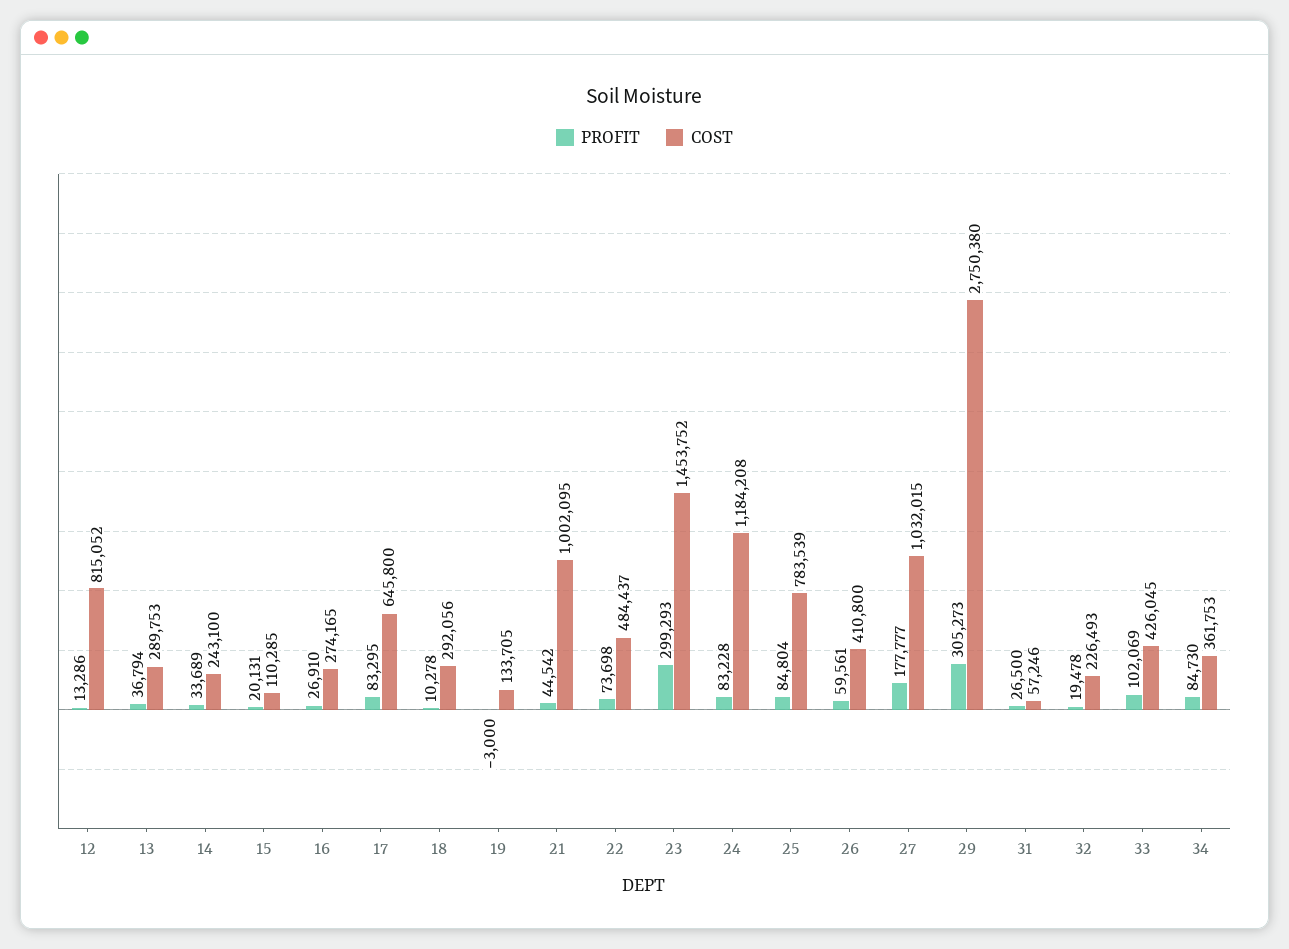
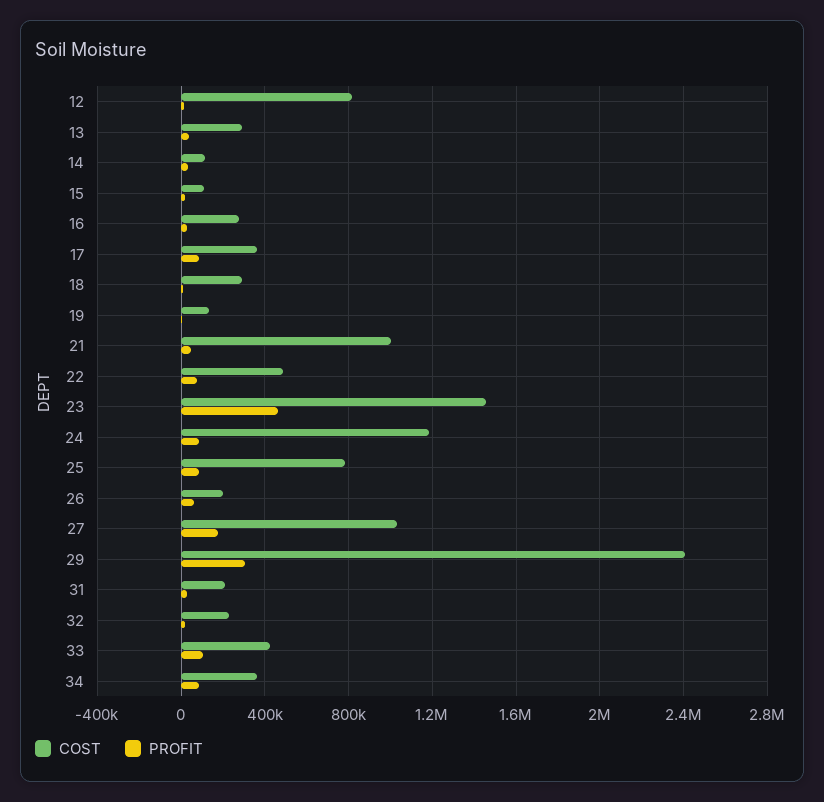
COST, 14: 243100 -> 100000
COST, 17: 645800 -> 350000
PROFIT, 23: 299293 -> 450000
COST, 26: 410800 -> 200000
COST, 29: 2750380 -> 2400000
COST, 31: 57246 -> 200000

